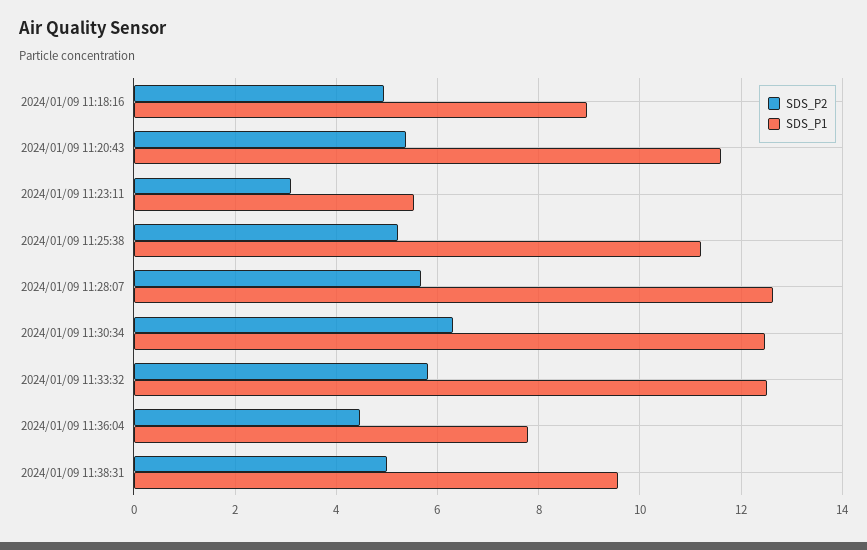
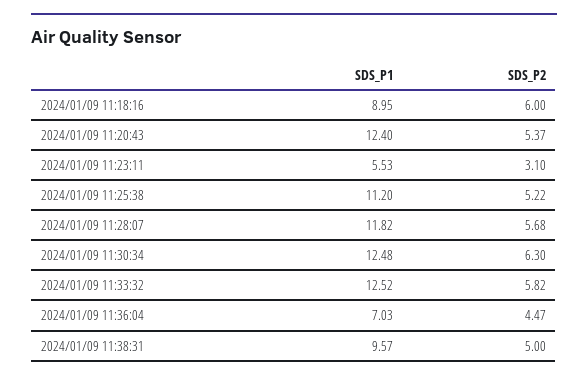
SDS_P2, 2024/01/09 11:18:16: 5 -> 6
SDS_P1, 2024/01/09 11:20:43: 11.6 -> 12.4
SDS_P1, 2024/01/09 11:28:07: 12.6 -> 11.82
SDS_P1, 2024/01/09 11:36:04: 7.8 -> 7.03

